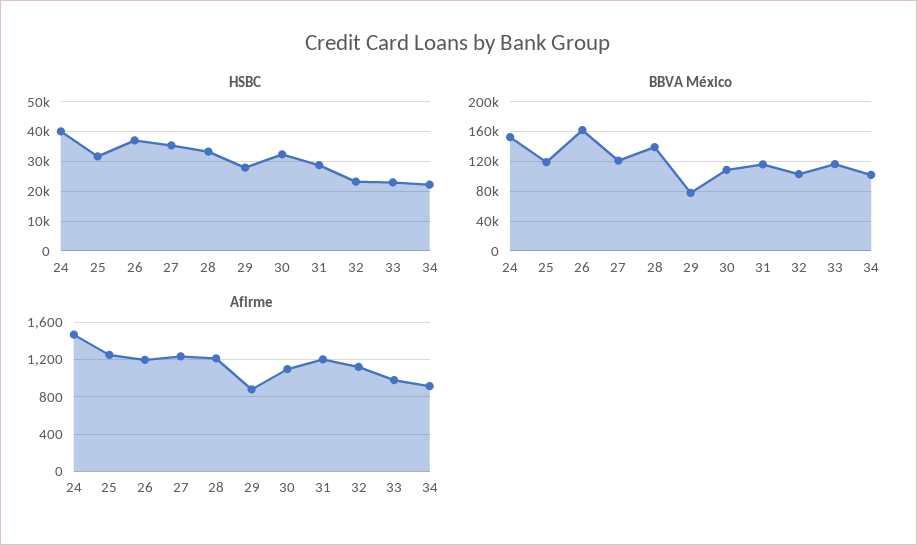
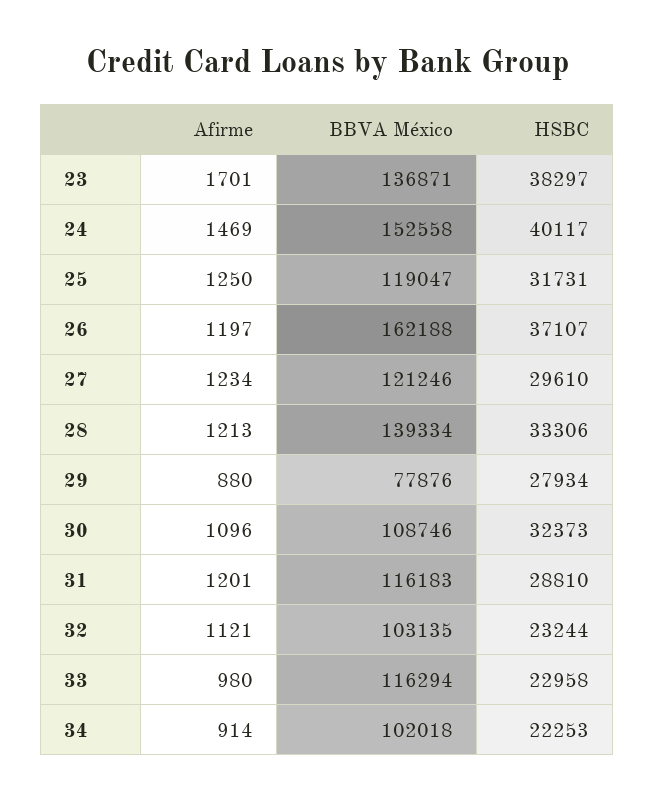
HSBC, 27: 35000 -> 29610
Afirme, 23: none -> 1701
BBVA México, 23: none -> 136871
HSBC, 23: none -> 38297

